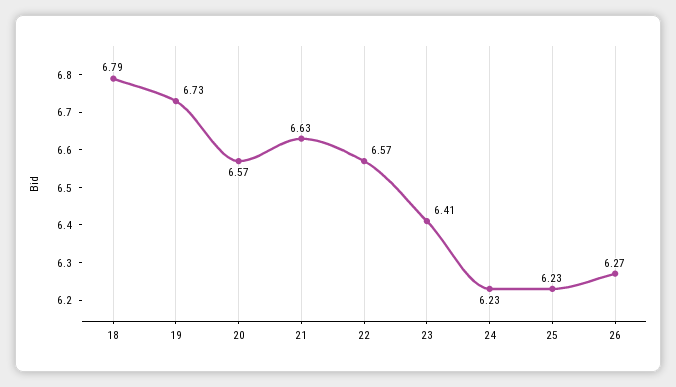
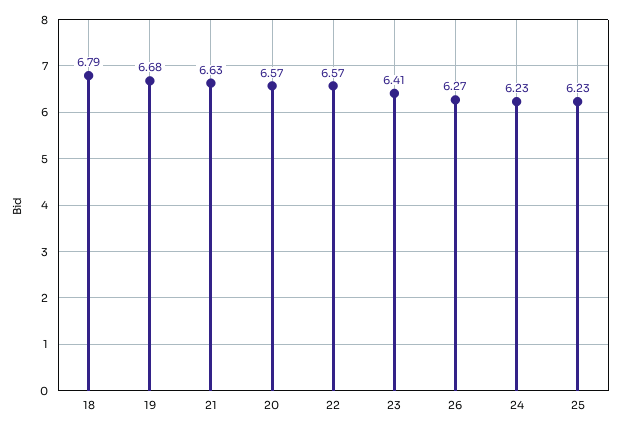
19: 6.73 -> 6.68

